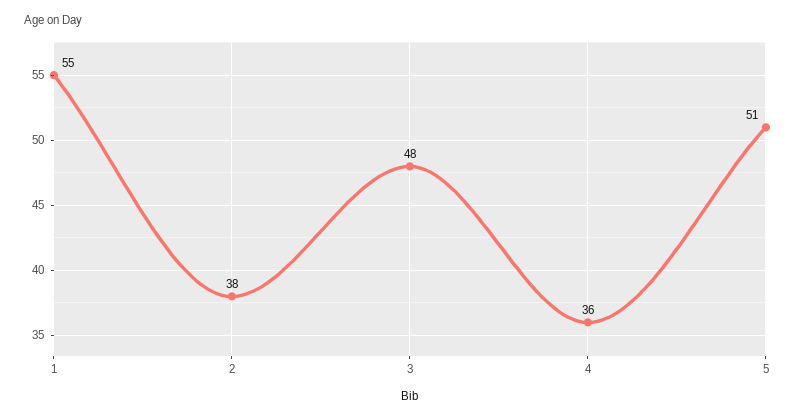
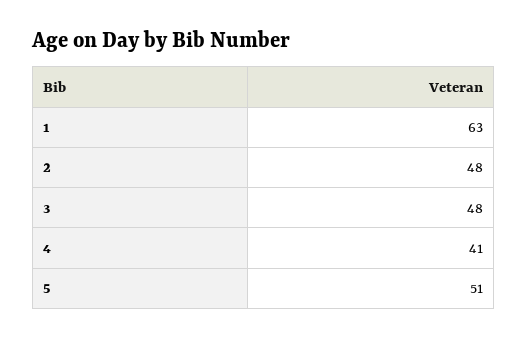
1: 55 -> 63
2: 38 -> 48
4: 36 -> 41

